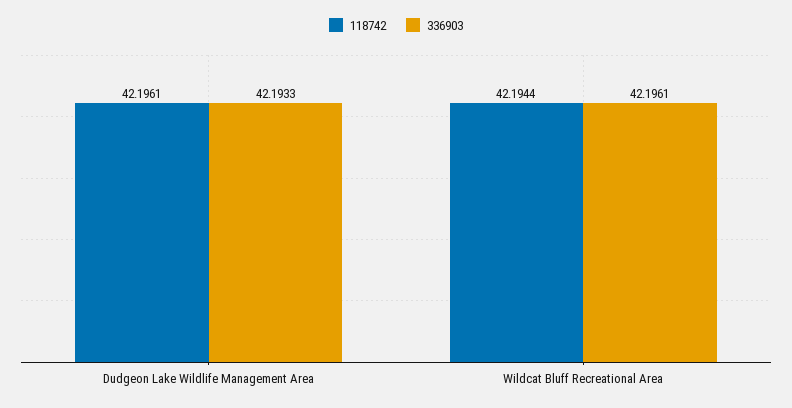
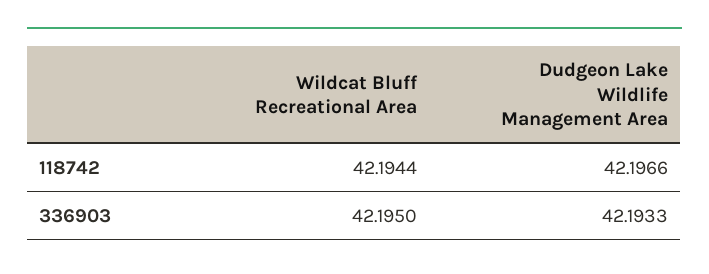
118742, Dudgeon Lake Wildlife Management Area: 42.1961 -> 42.1966
336903, Wildcat Bluff Recreational Area: 42.1961 -> 42.195

